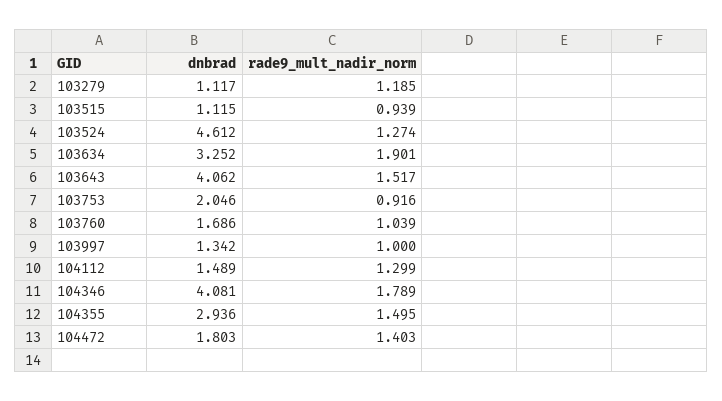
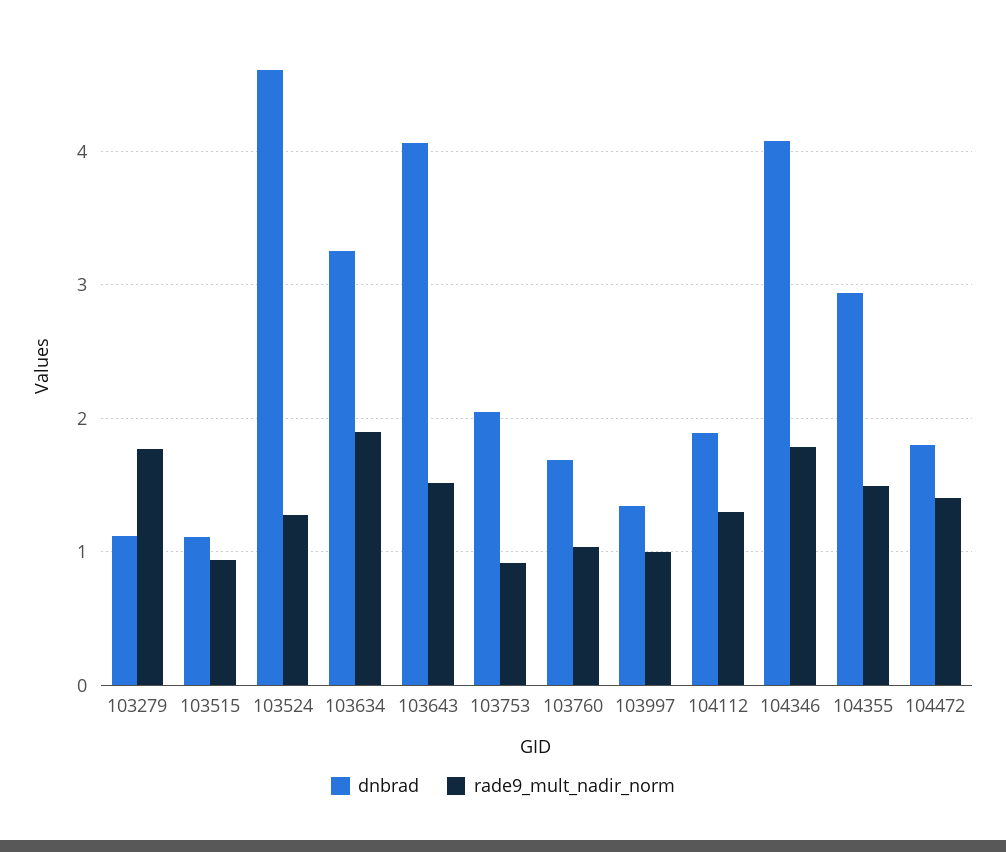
rade9_mult_nadir_norm, 103279: 1.185 -> 1.8
dnbrad, 104112: 1.489 -> 1.9

